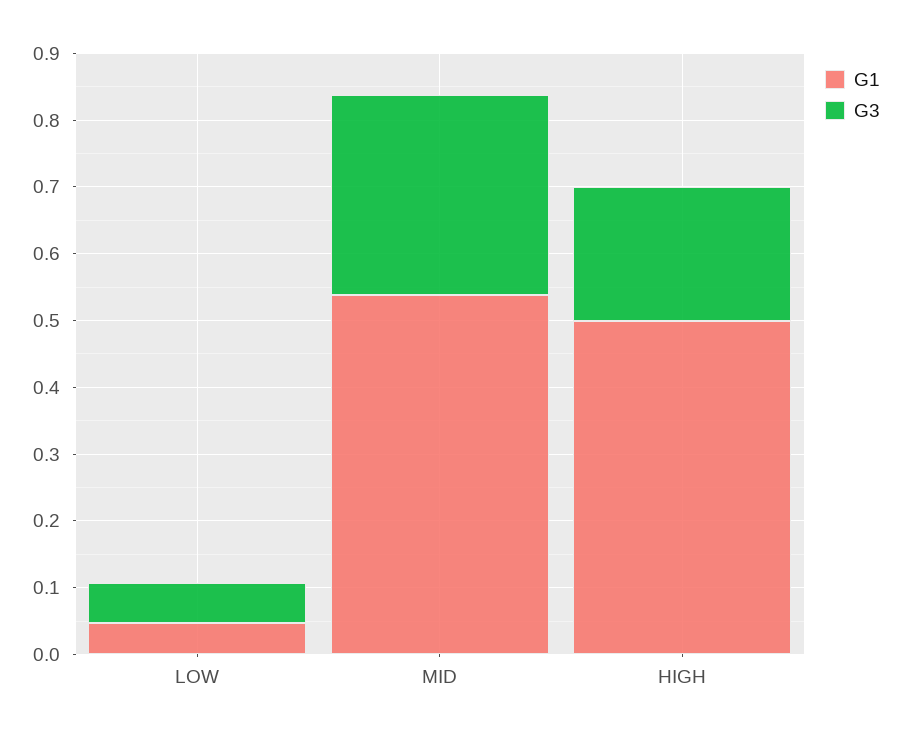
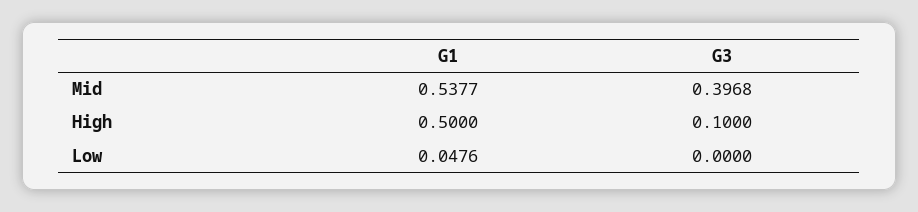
G3, LOW: 0.06 -> 0
G3, MID: 0.3 -> 0.3968
G3, HIGH: 0.2 -> 0.1

